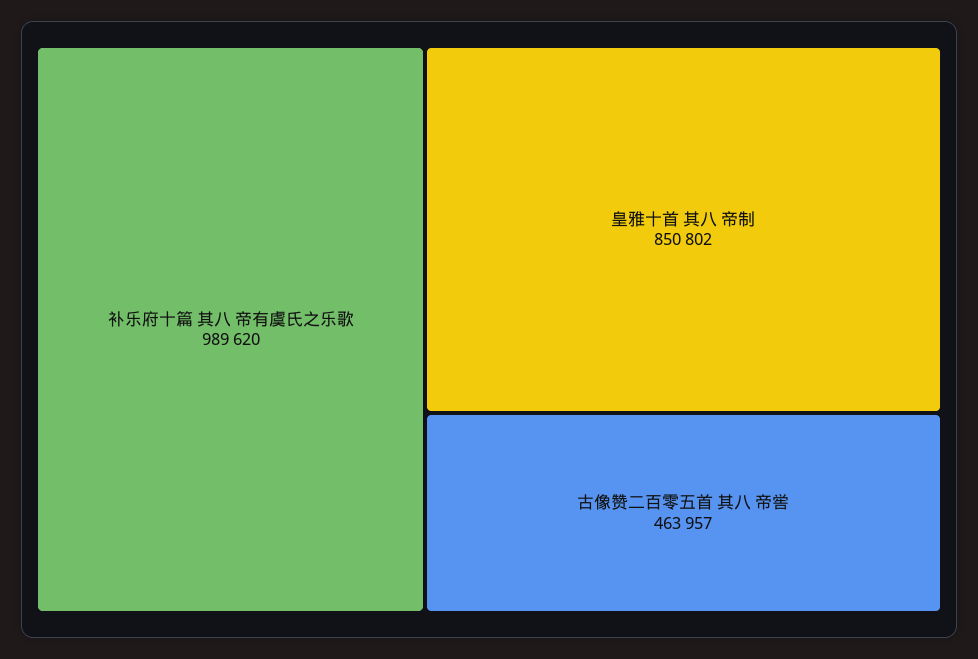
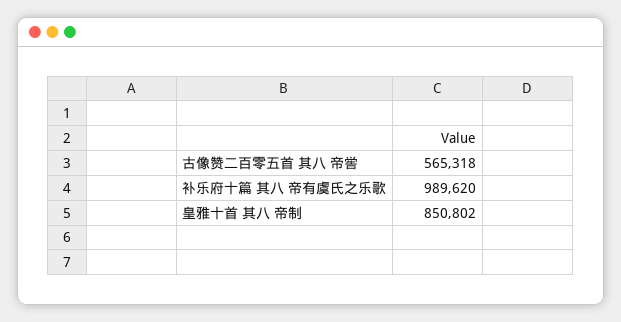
古像赞二百零五首 其八 帝喾: 463957 -> 565318

